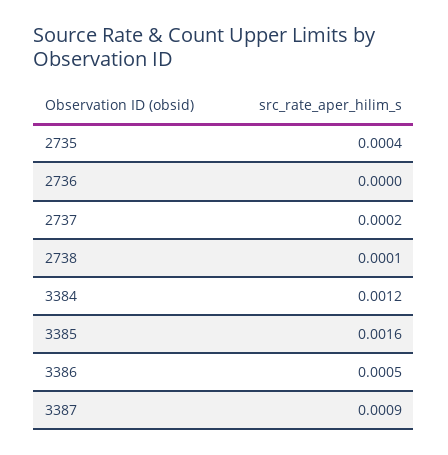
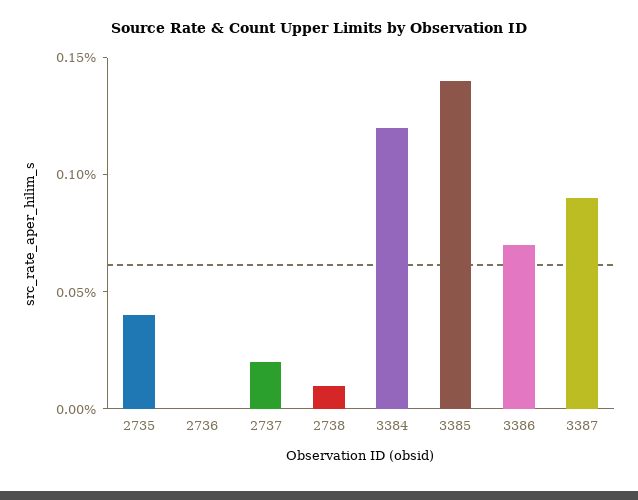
3385: 0.0016 -> 0.0014
3386: 0.0005 -> 0.0007

